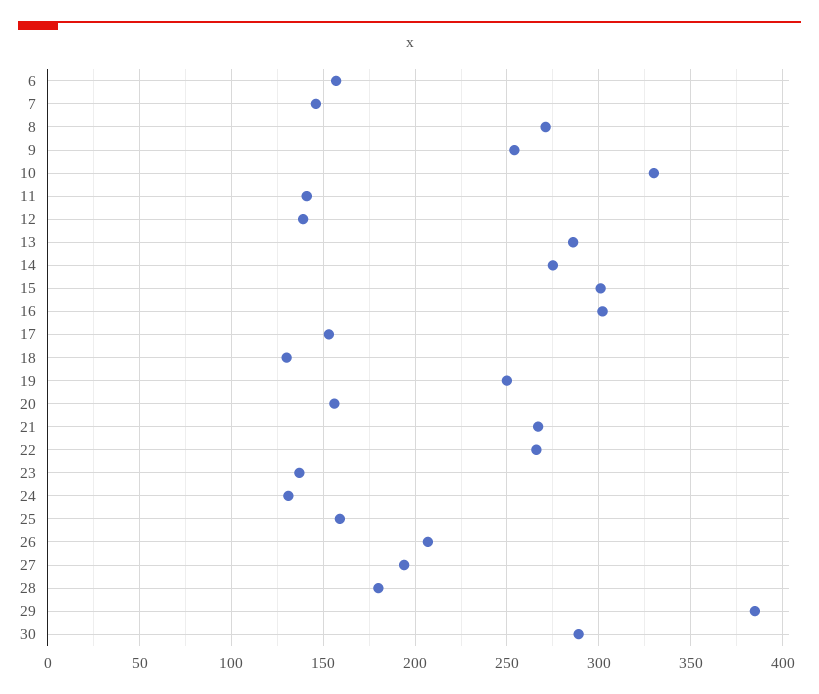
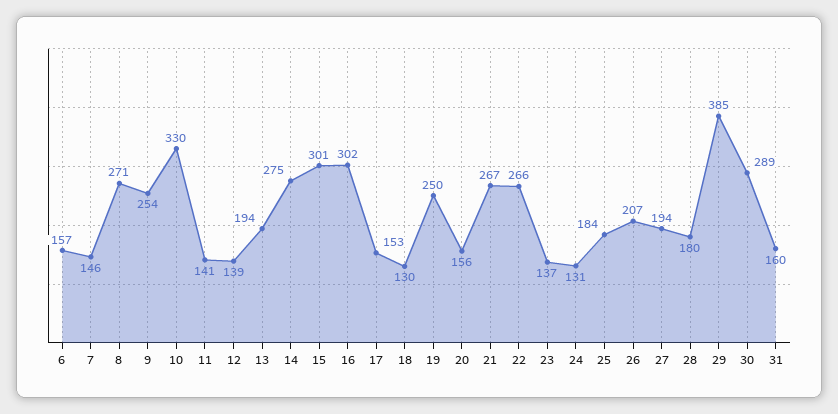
13: 285 -> 194
25: 160 -> 184
31: none -> 160

